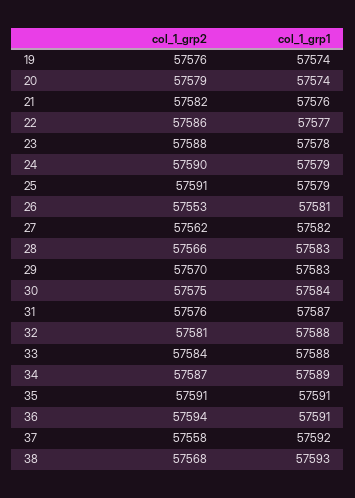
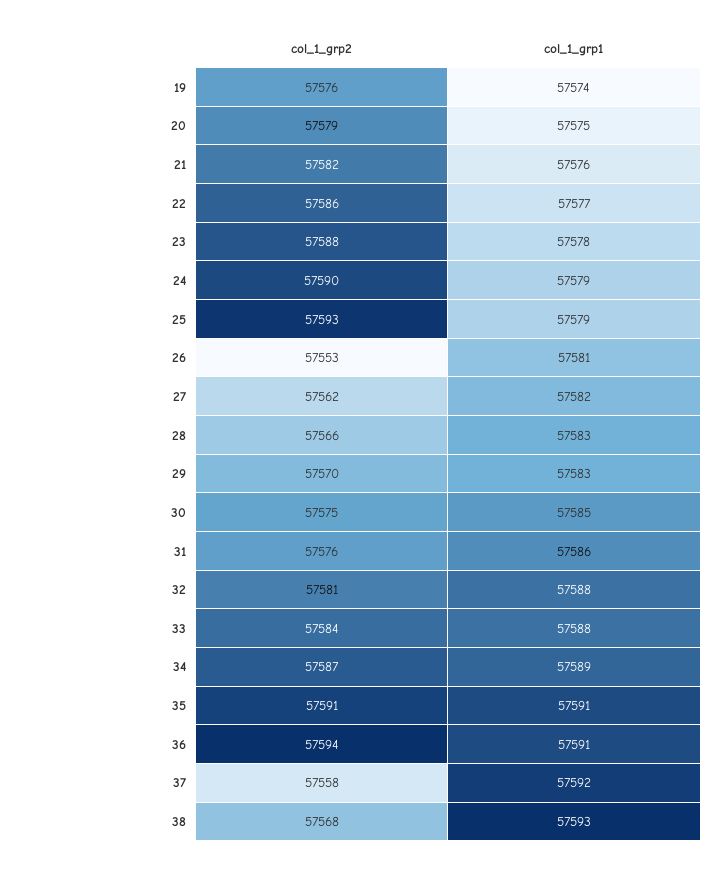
col_1_grp1, 20: 57574 -> 57575
col_1_grp2, 25: 57591 -> 57593
col_1_grp1, 30: 57584 -> 57585
col_1_grp1, 31: 57587 -> 57586

